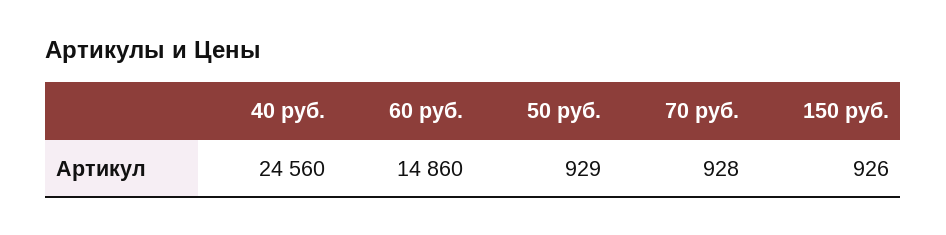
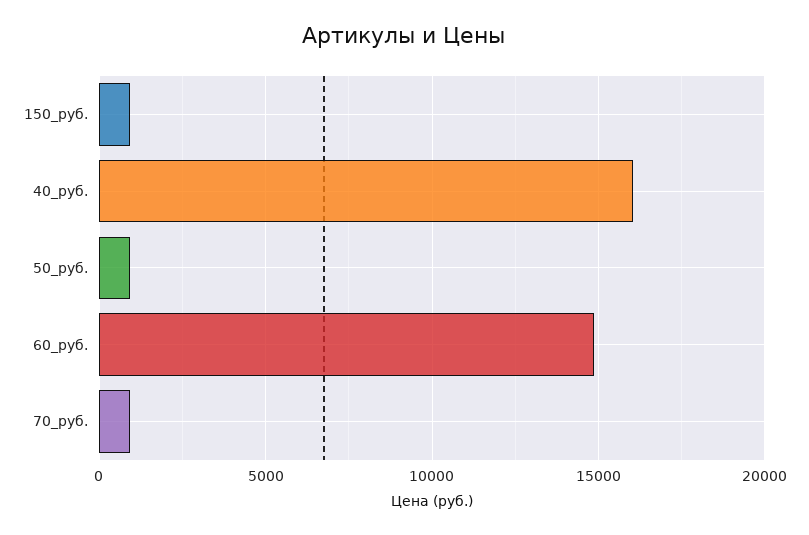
40 руб.: 24560 -> 16000

